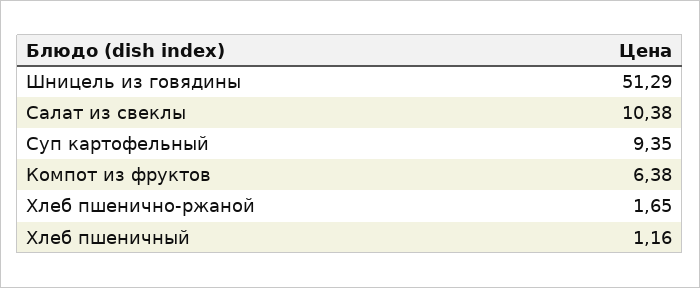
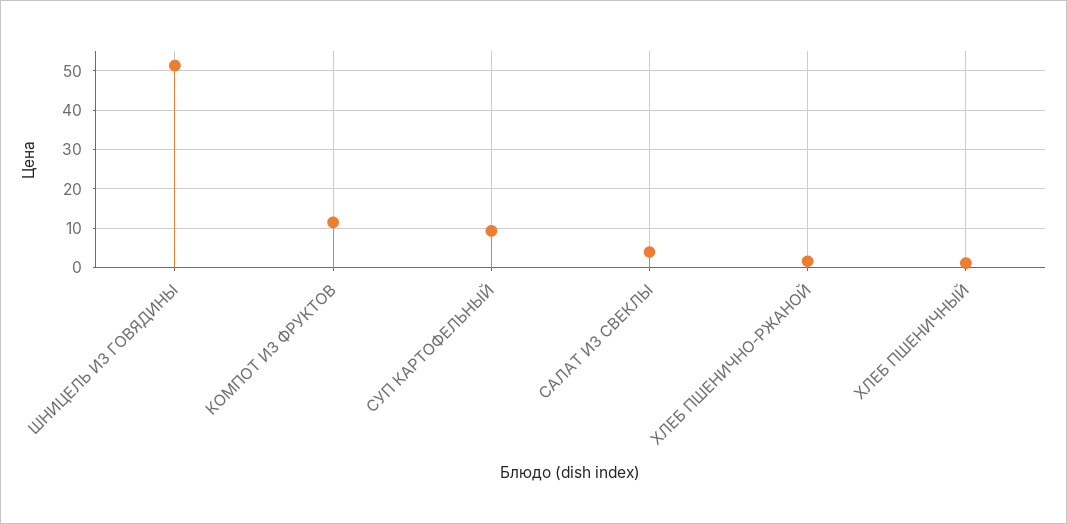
Салат из свеклы: 10.38 -> 4
Компот из фруктов: 6.38 -> 12

